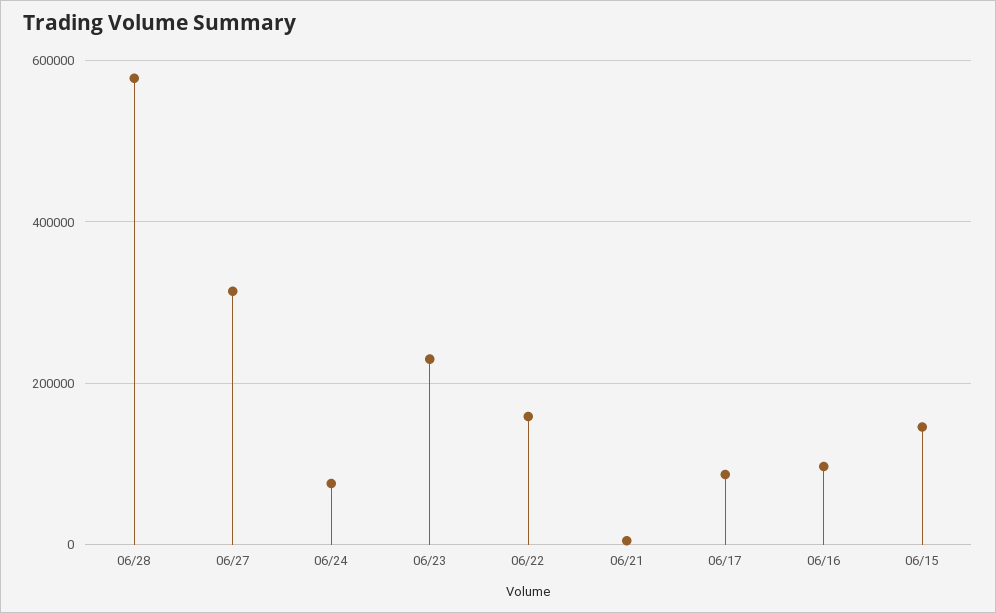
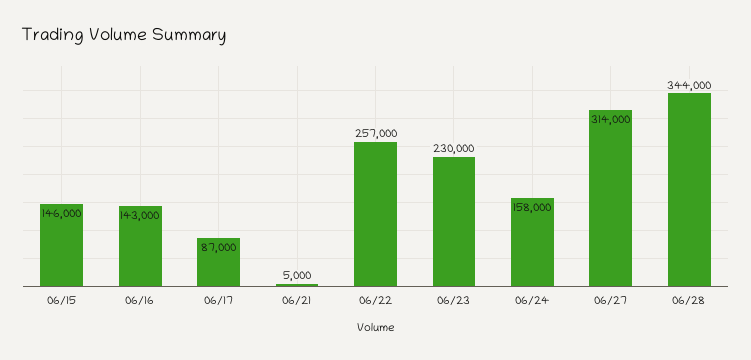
06/28: 580000 -> 344000
06/24: 80000 -> 158000
06/22: 160000 -> 257000
06/16: 100000 -> 143000

